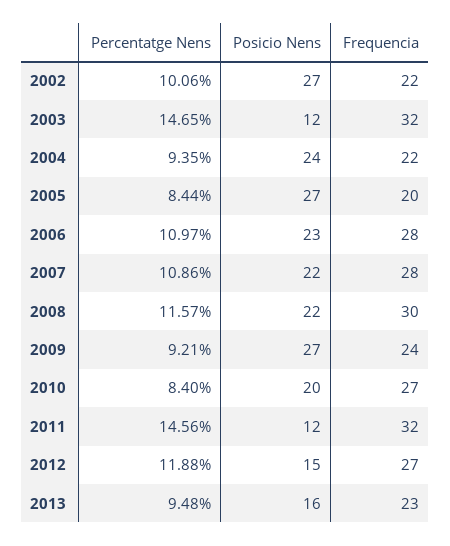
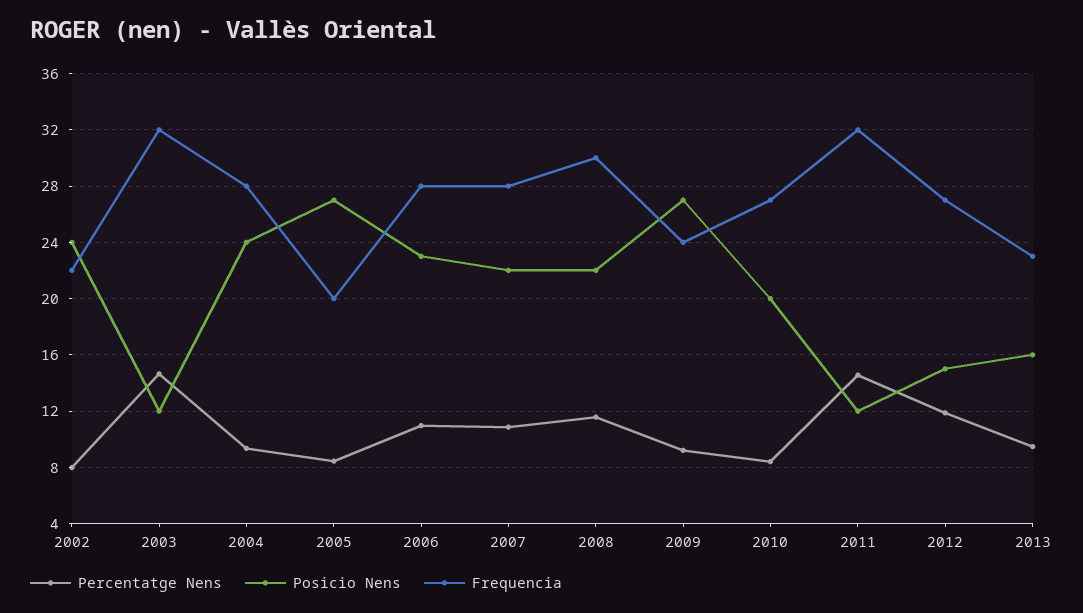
Percentatge Nens, 2002: 10.06 -> 8
Posicio Nens, 2002: 27 -> 24
Frequencia, 2004: 22 -> 28

